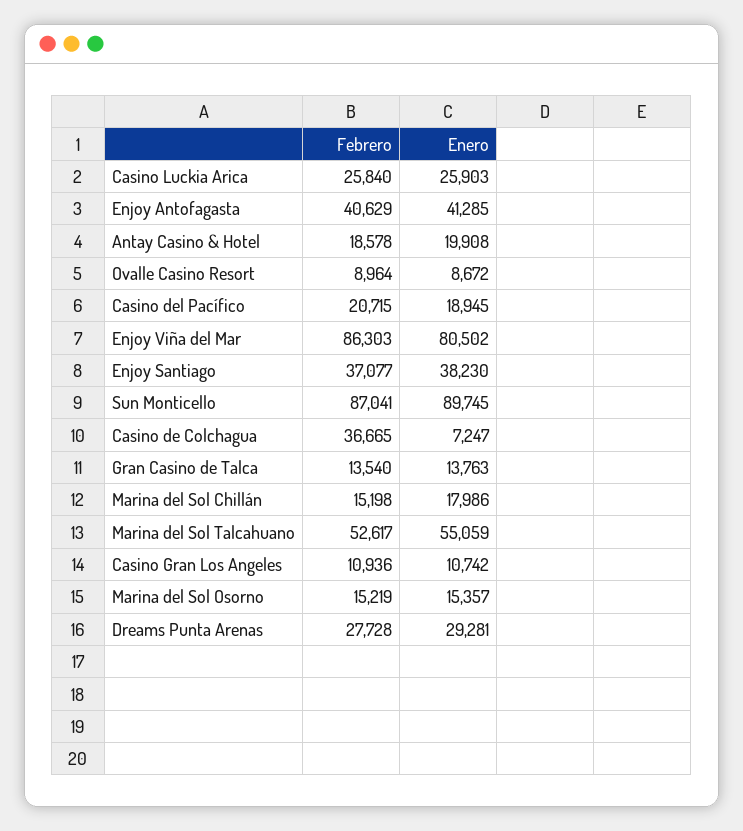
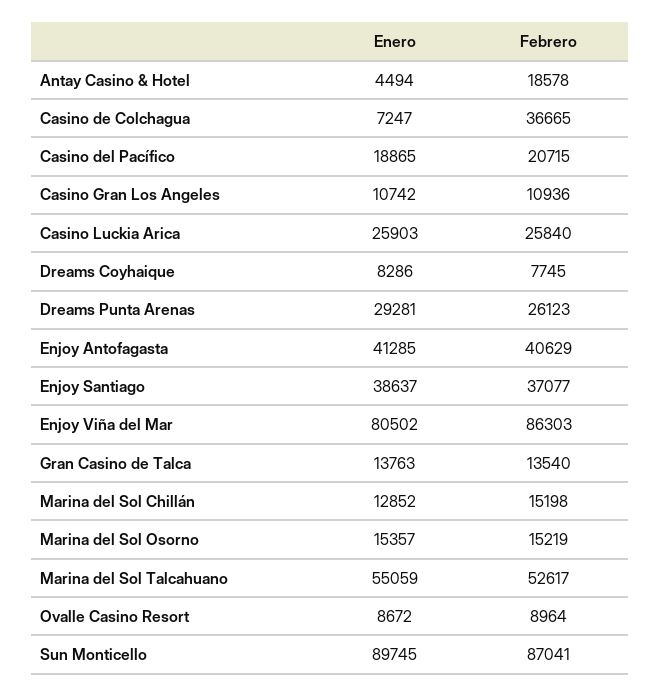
Enero, Antay Casino & Hotel: 19908 -> 4494
Enero, Casino del Pacífico: 18945 -> 18865
Enero, Enjoy Santiago: 38230 -> 38637
Enero, Marina del Sol Chillán: 17986 -> 12852
Febrero, Dreams Punta Arenas: 27728 -> 26123
Enero, Dreams Coyhaique: none -> 8286
Febrero, Dreams Coyhaique: none -> 7745

